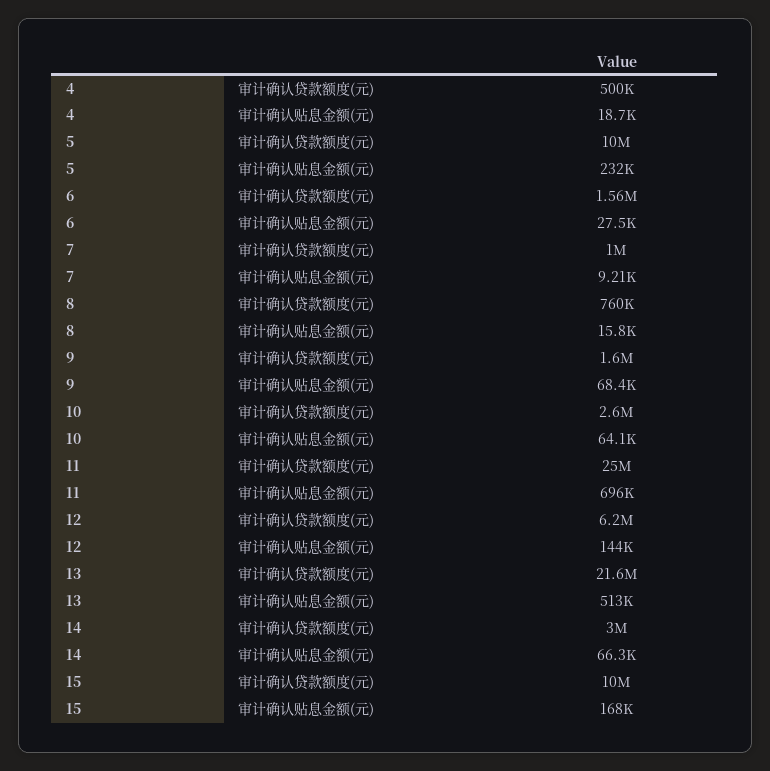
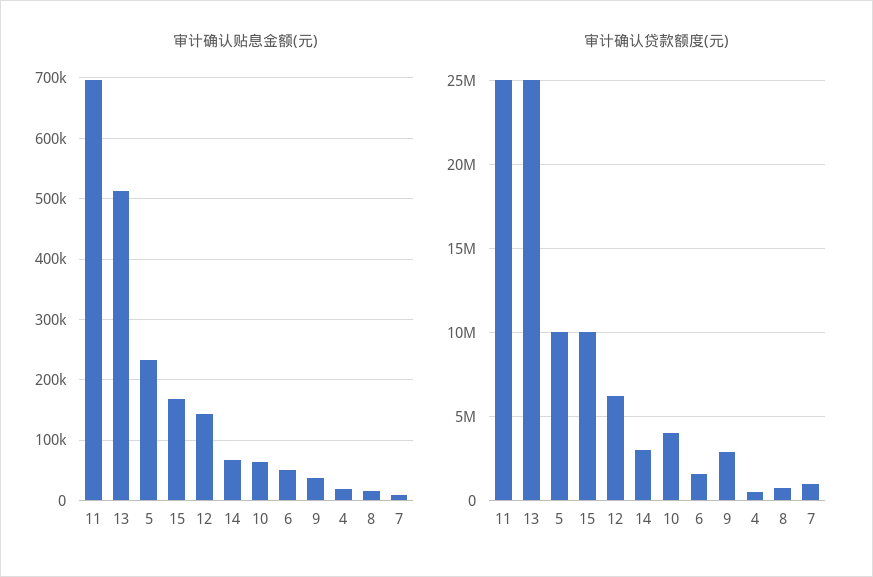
审计确认贴息金额(元), 6: 27500 -> 50000
审计确认贷款额度(元), 9: 1600000 -> 3000000
审计确认贴息金额(元), 9: 68400 -> 40000
审计确认贷款额度(元), 10: 2600000 -> 4000000
审计确认贷款额度(元), 13: 21600000 -> 25000000

